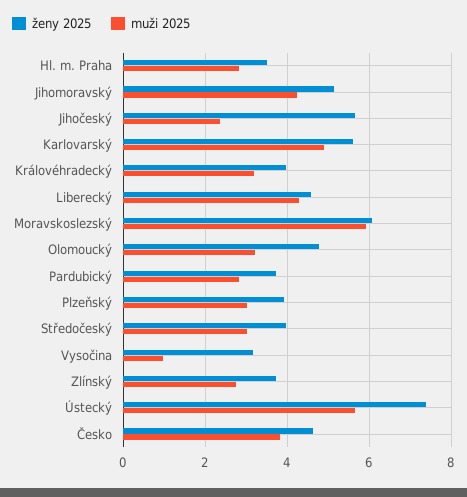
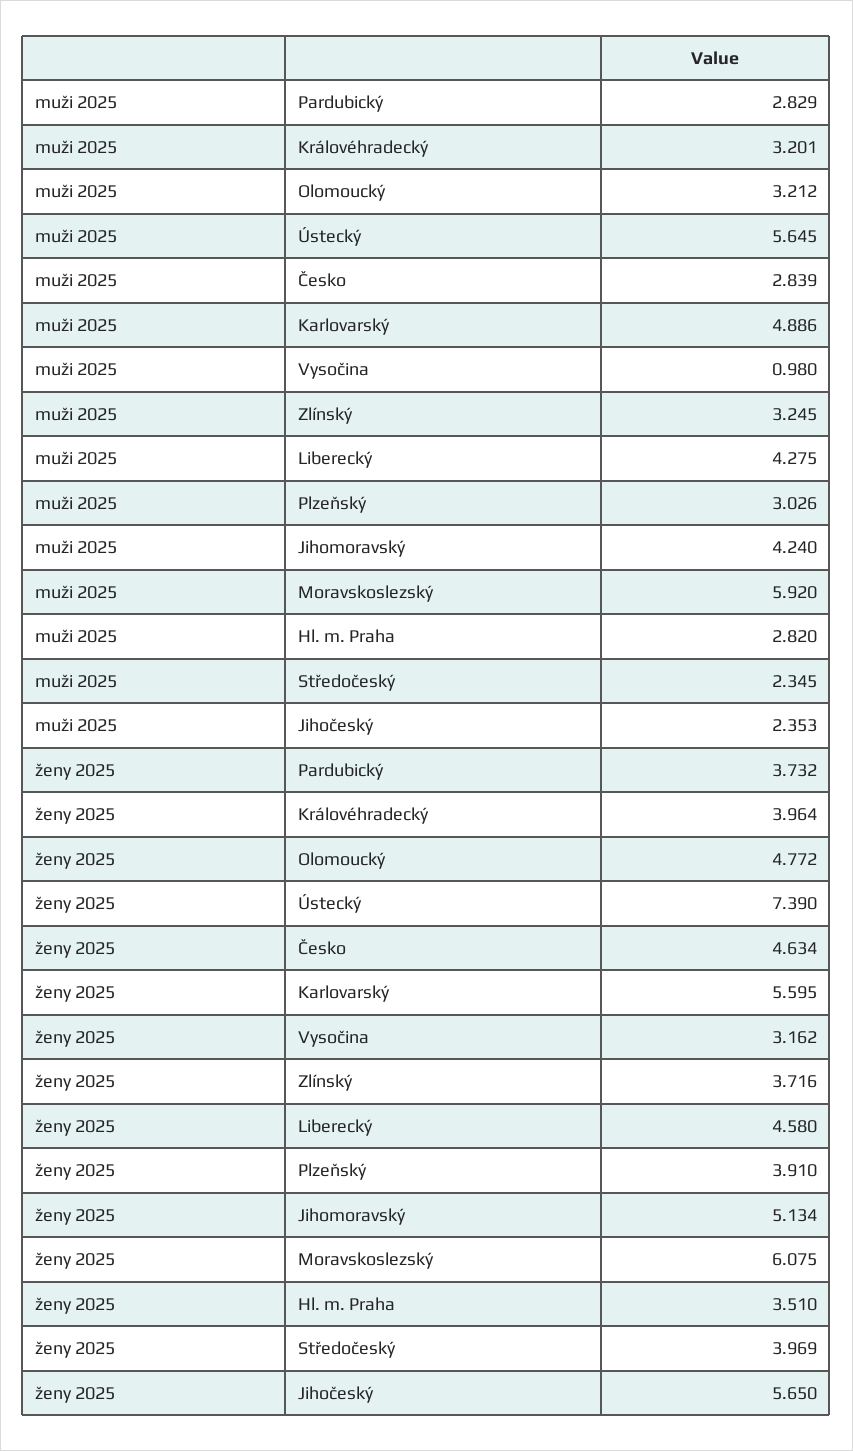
muži 2025, Středočeský: 3 -> 2.345
muži 2025, Zlínský: 2.8 -> 3.245
muži 2025, Česko: 3.8 -> 2.839

